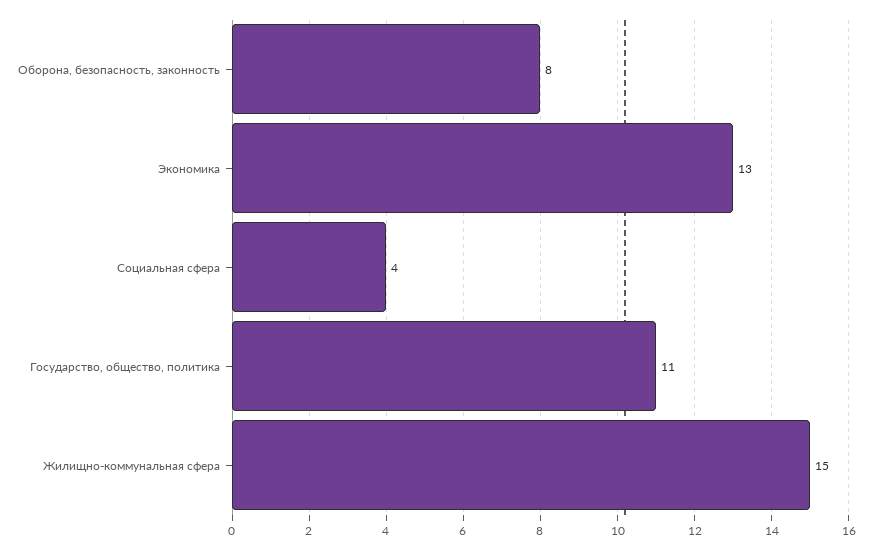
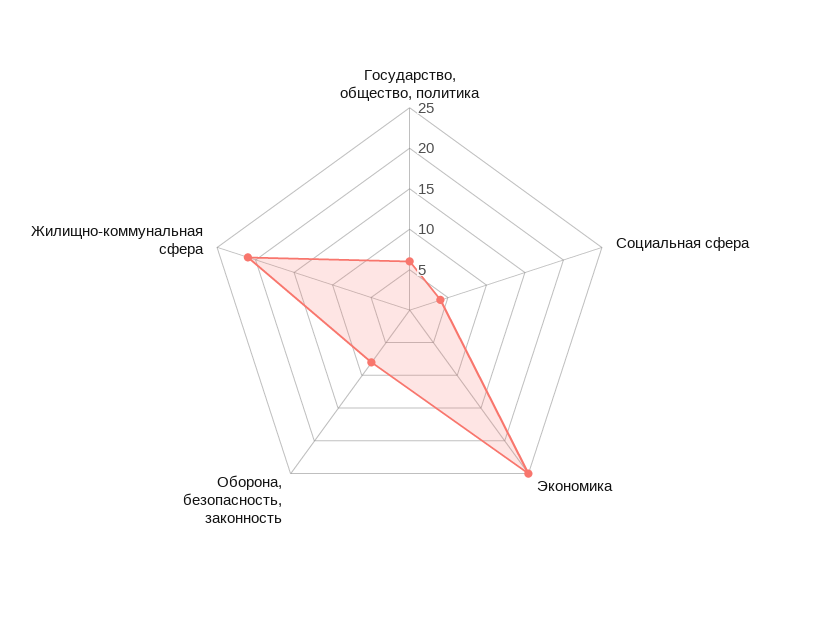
Экономика: 13 -> 25
Государство, общество, политика: 11 -> 6
Жилищно-коммунальная сфера: 15 -> 21

